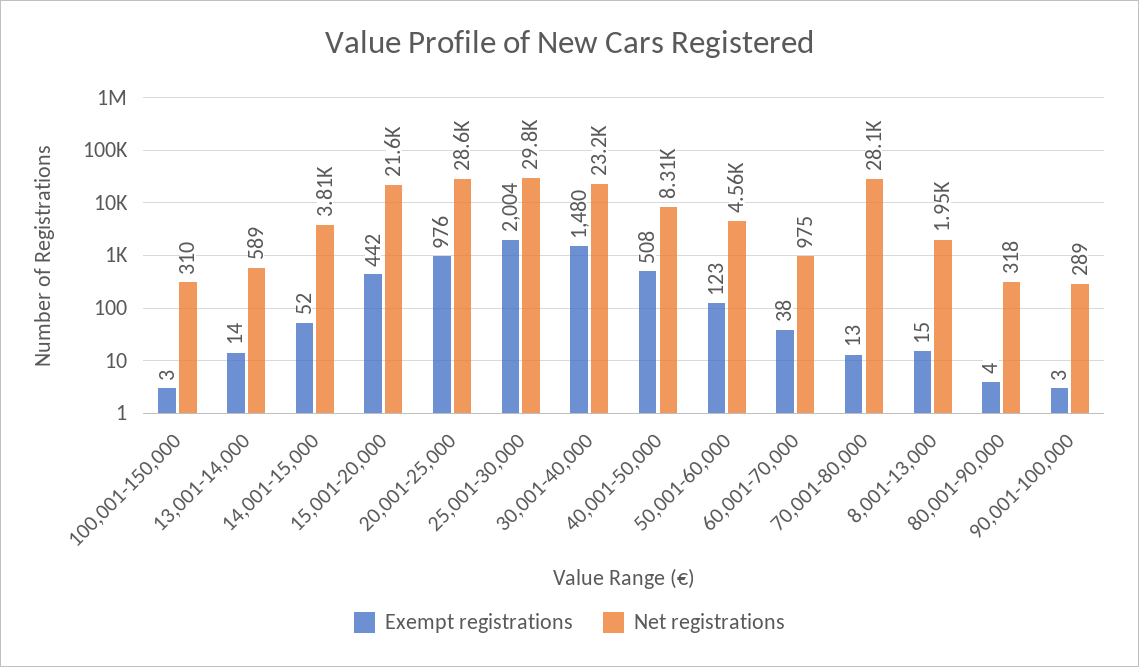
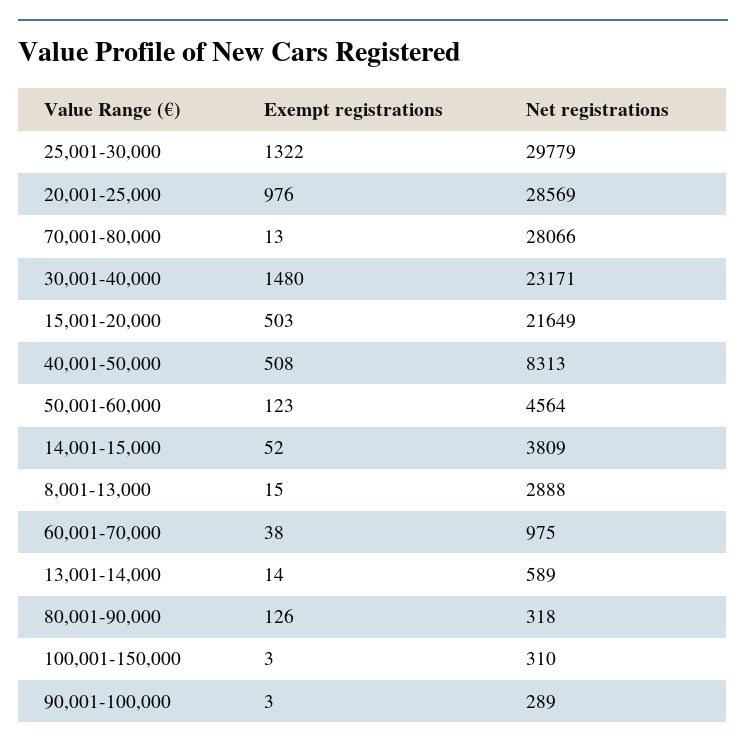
Exempt registrations, 15,001-20,000: 442 -> 503
Exempt registrations, 25,001-30,000: 2004 -> 1322
Net registrations, 8,001-13,000: 1950 -> 2888
Exempt registrations, 80,001-90,000: 4 -> 126

